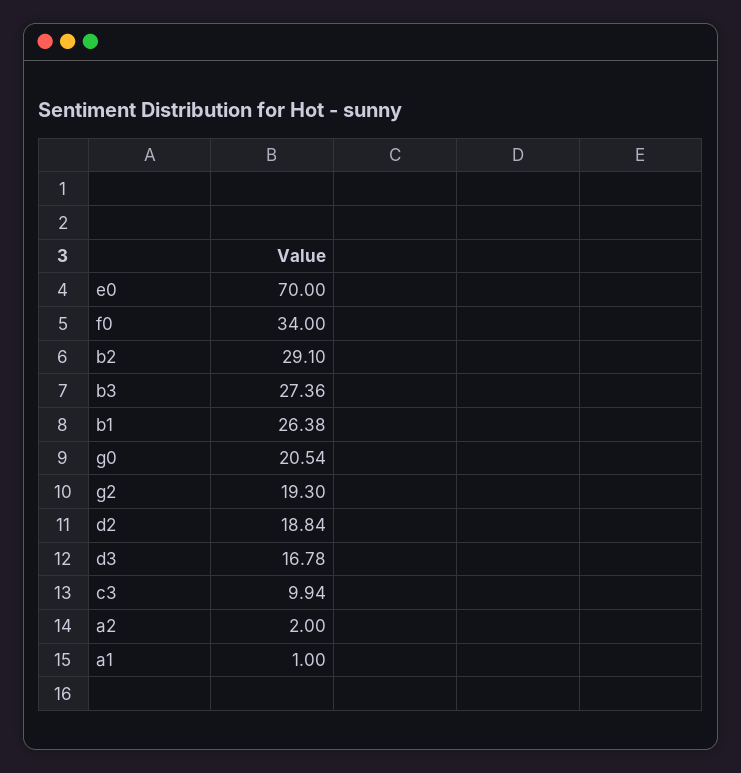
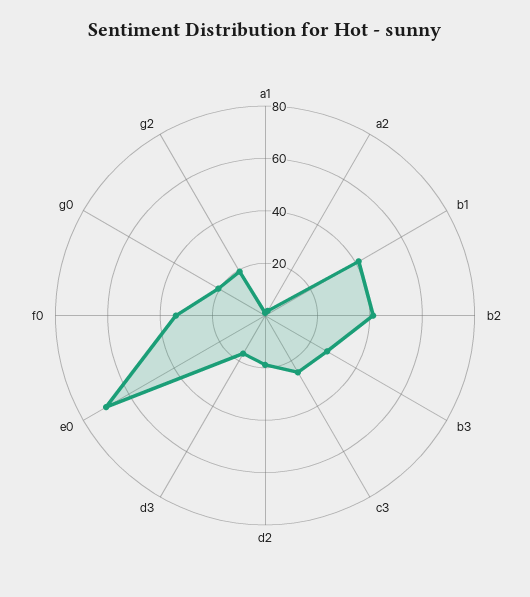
b2: 29.1 -> 40
b1: 26.38 -> 40
c3: 9.94 -> 25

